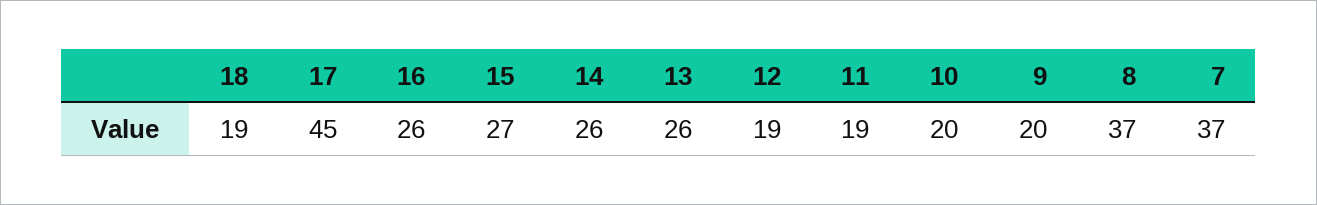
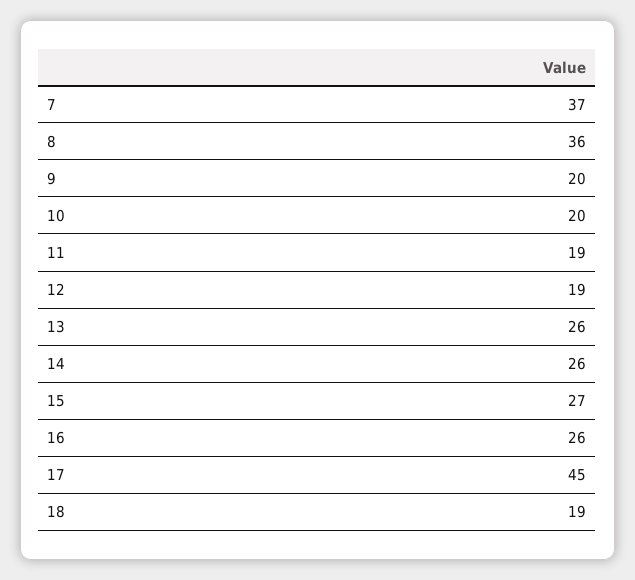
8: 37 -> 36

